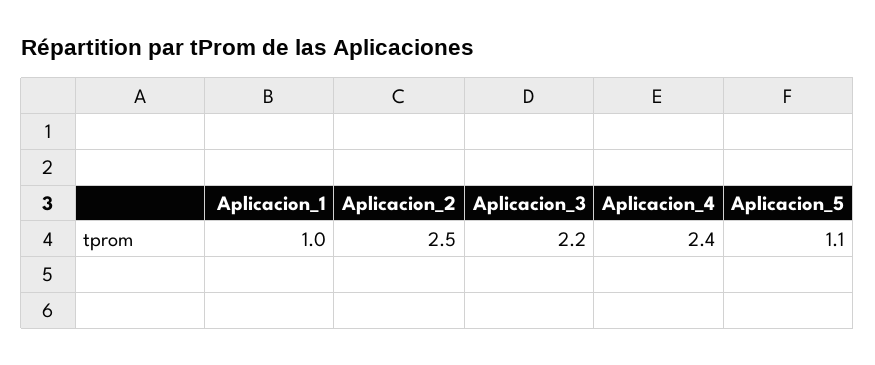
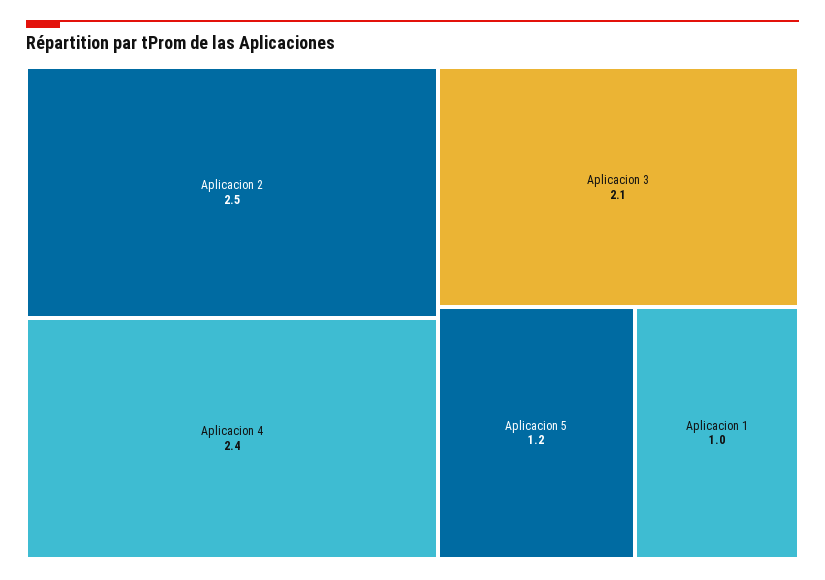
Aplicacion_3: 2.2 -> 2.1
Aplicacion_5: 1.1 -> 1.2

